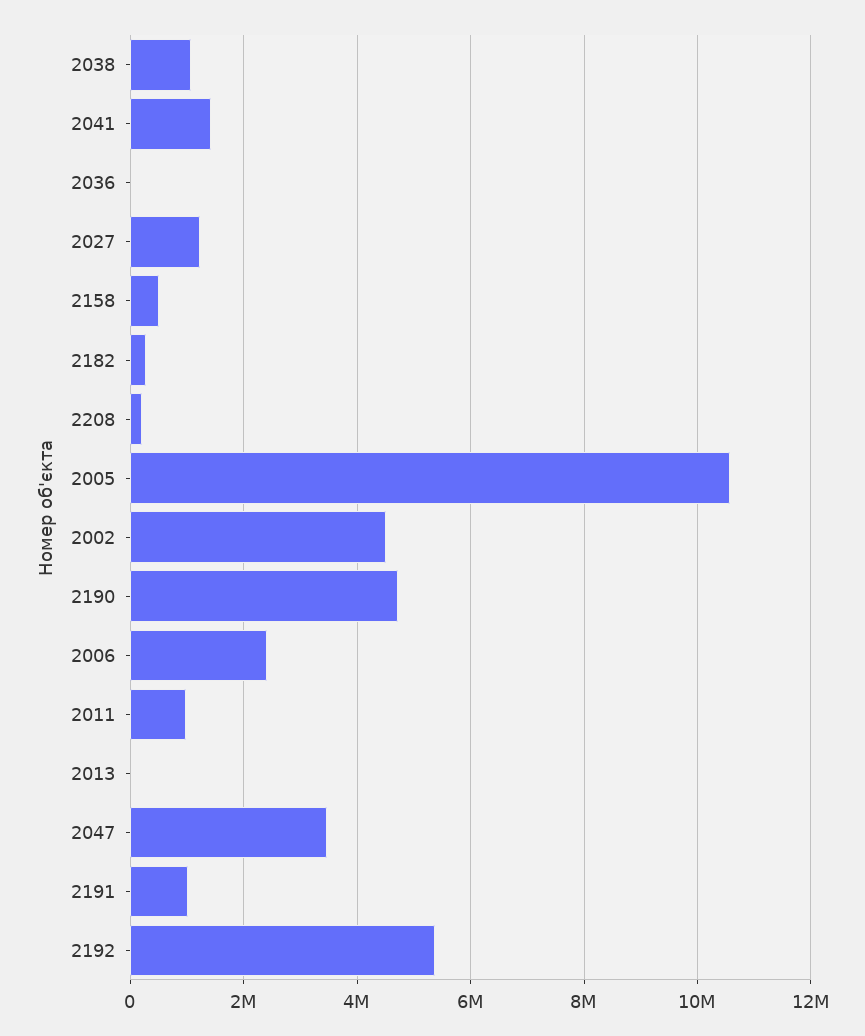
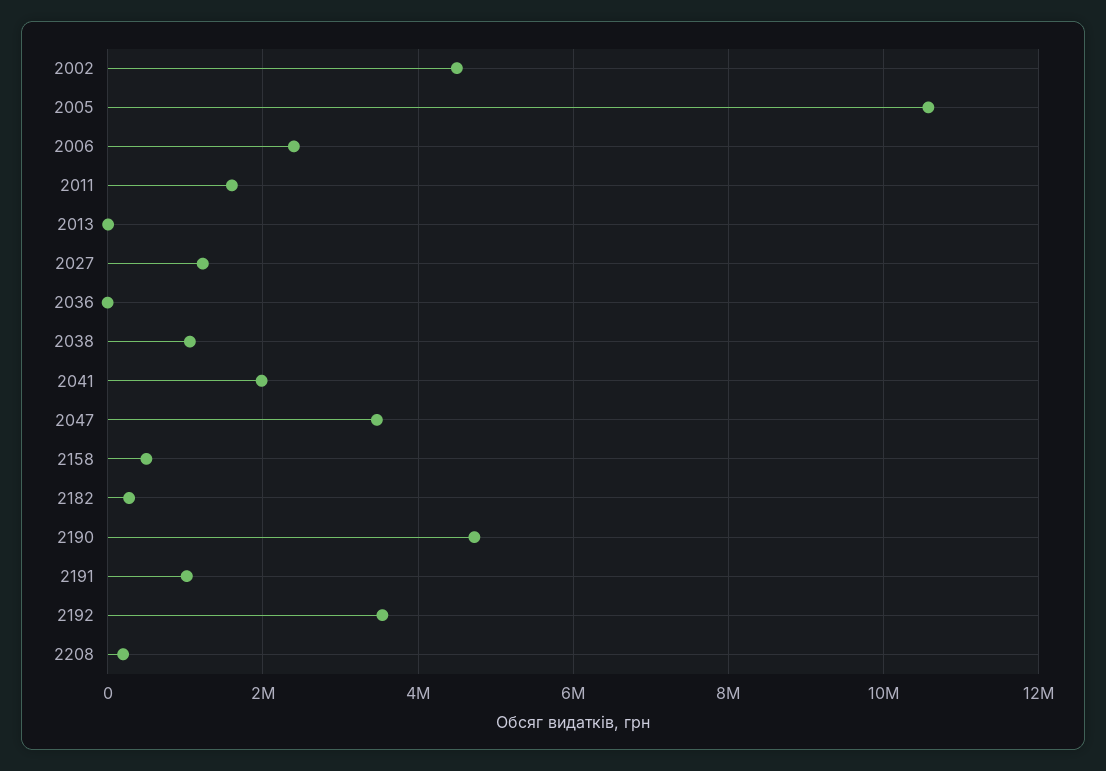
2041: 1400000 -> 2000000
2011: 1000000 -> 1600000
2192: 5400000 -> 3600000

